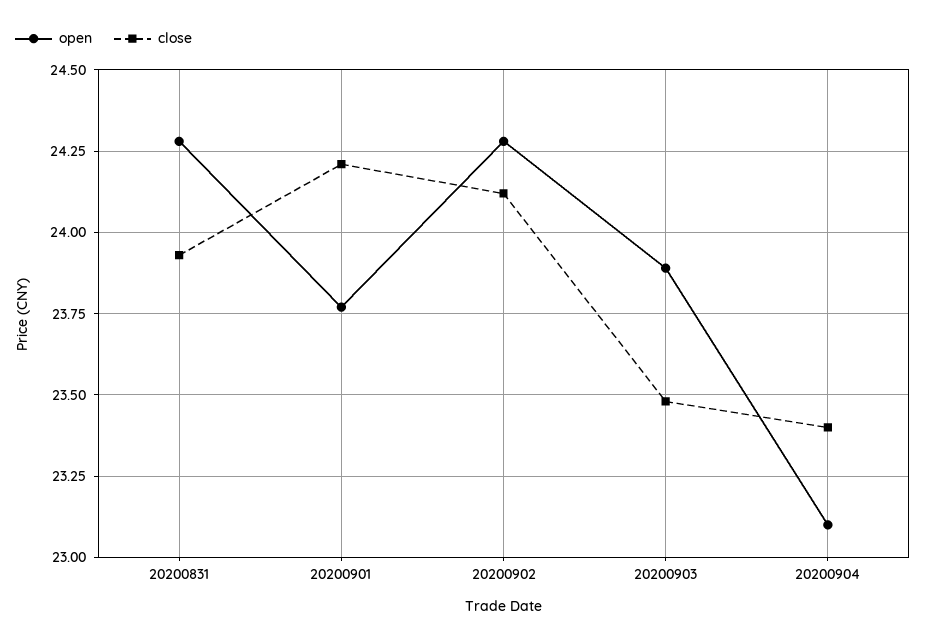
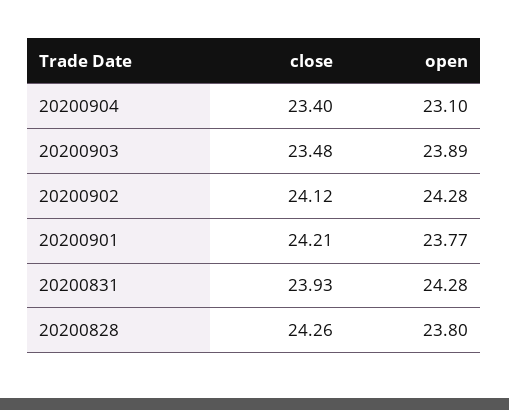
close, 20200828: none -> 24.26
open, 20200828: none -> 23.8

